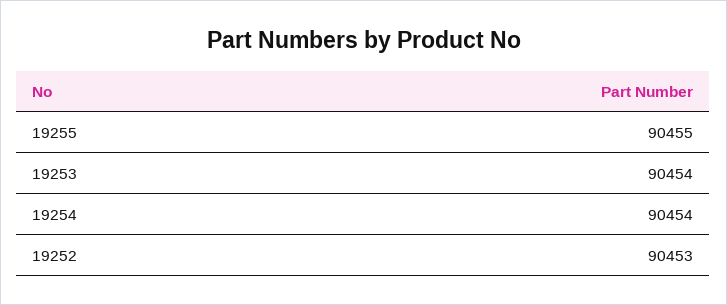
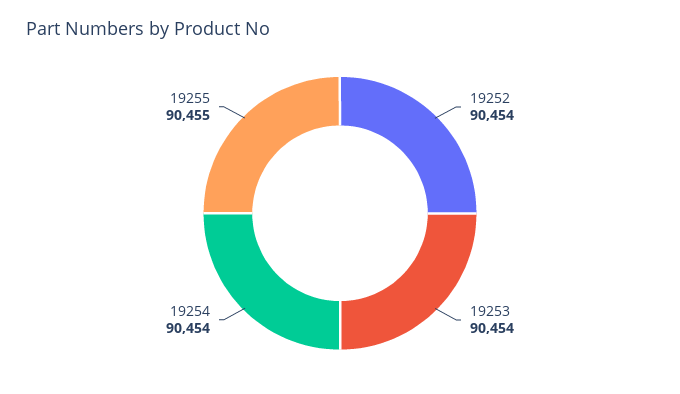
19252: 90453 -> 90454

